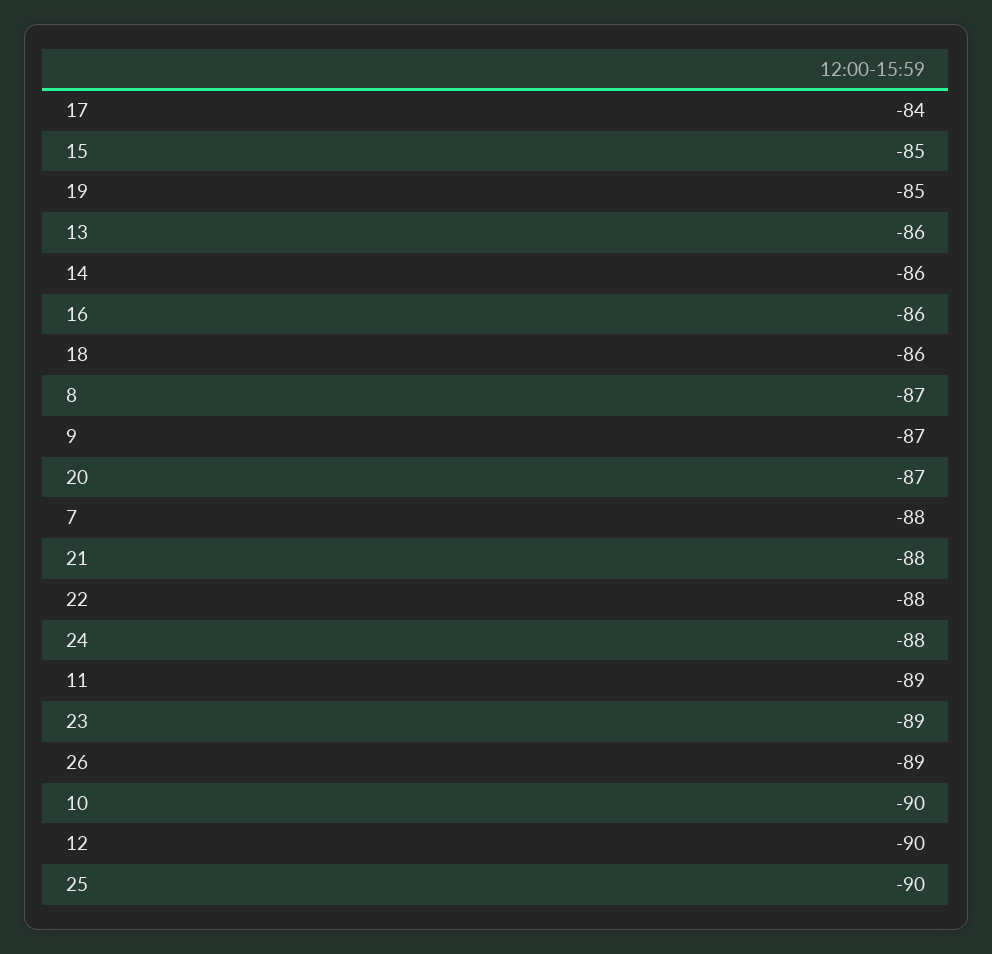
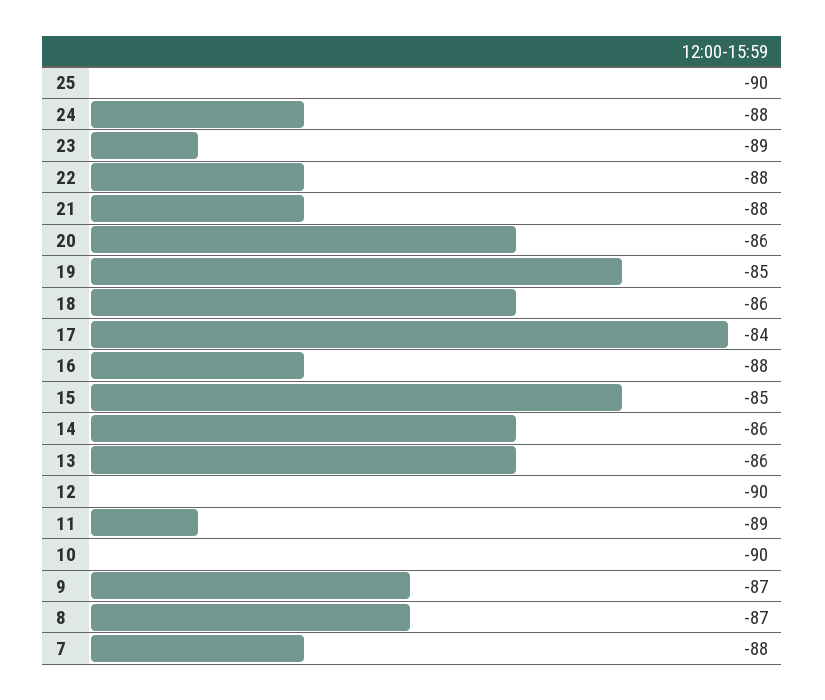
16: -86 -> -88
20: -87 -> -86
26: -89 -> none

